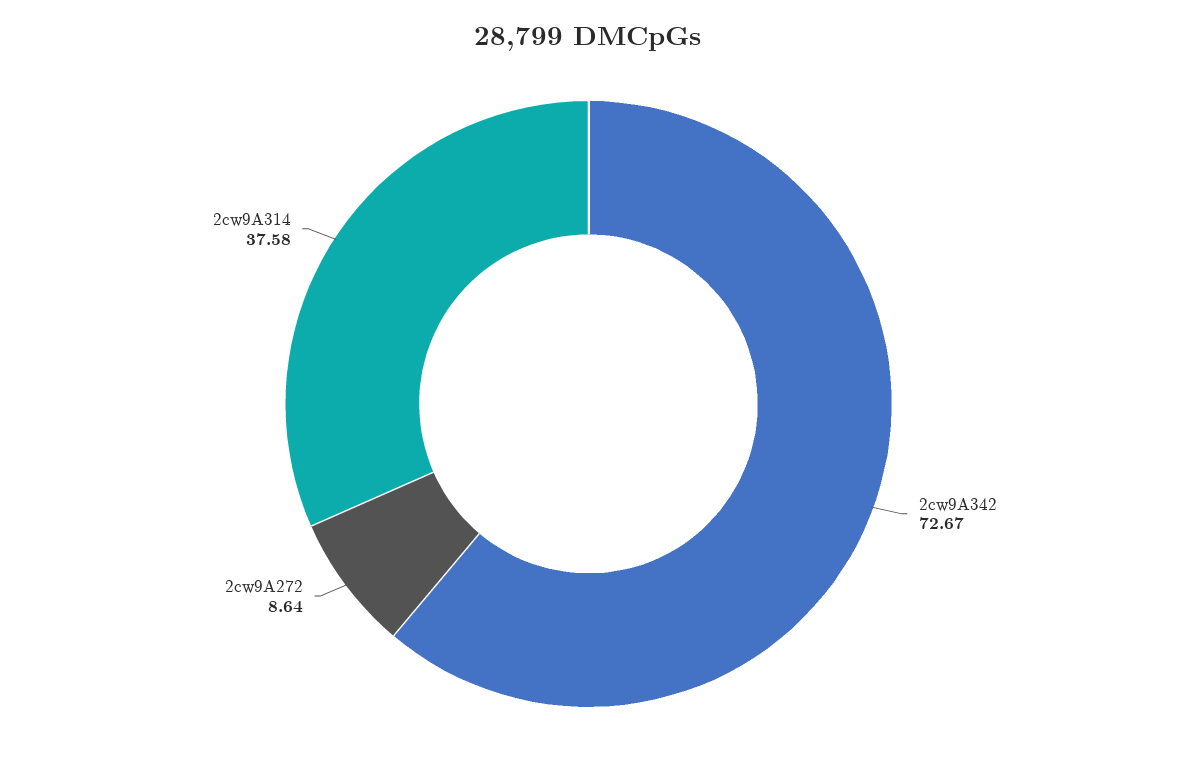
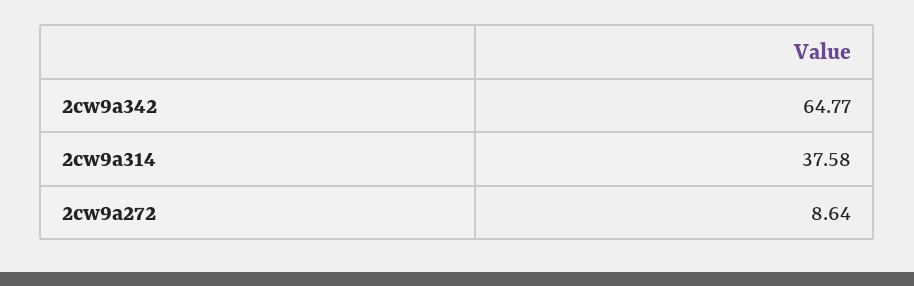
2cw9A342: 72.67 -> 64.77

